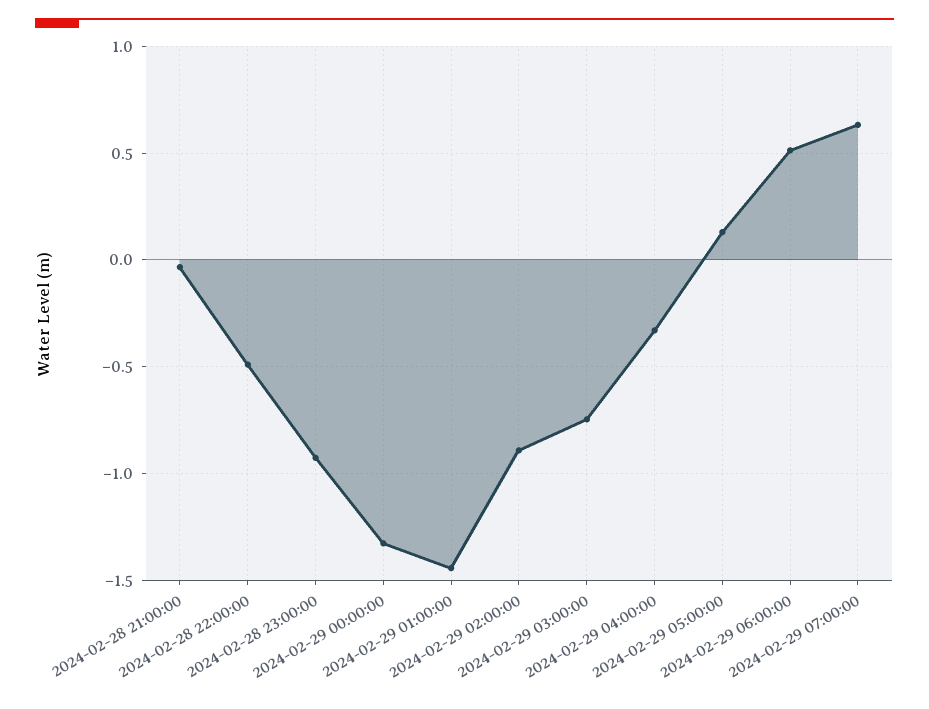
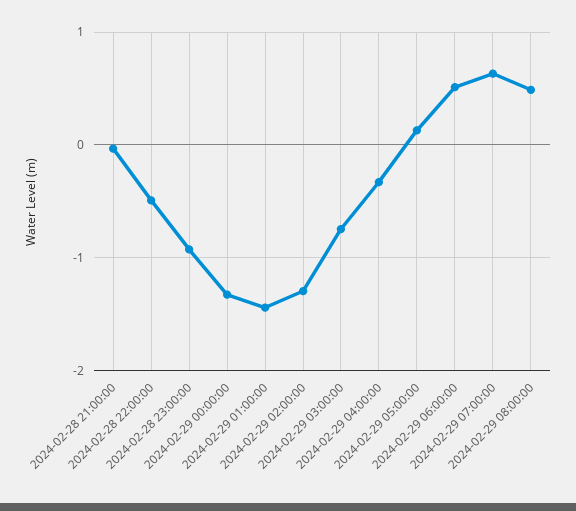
2024-02-29 02:00:00: -0.9 -> -1.3
2024-02-29 08:00:00: none -> 0.5

